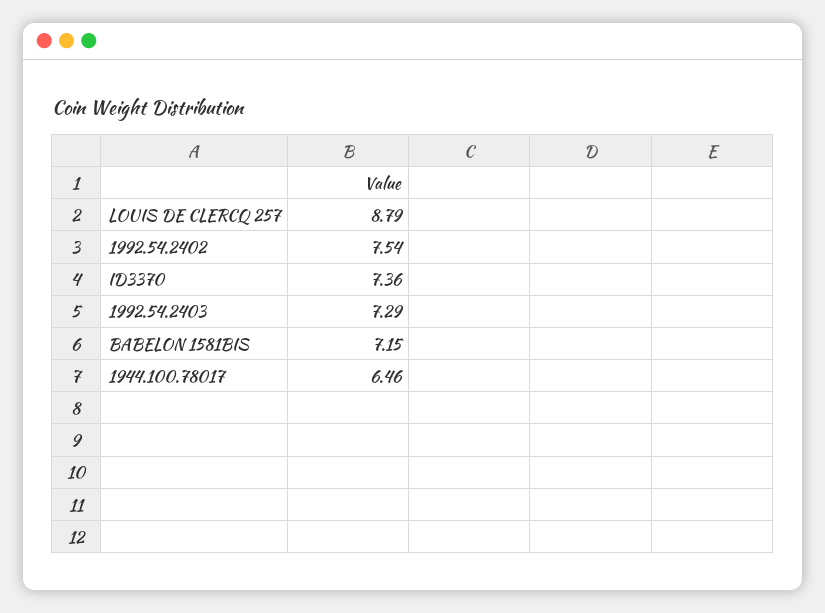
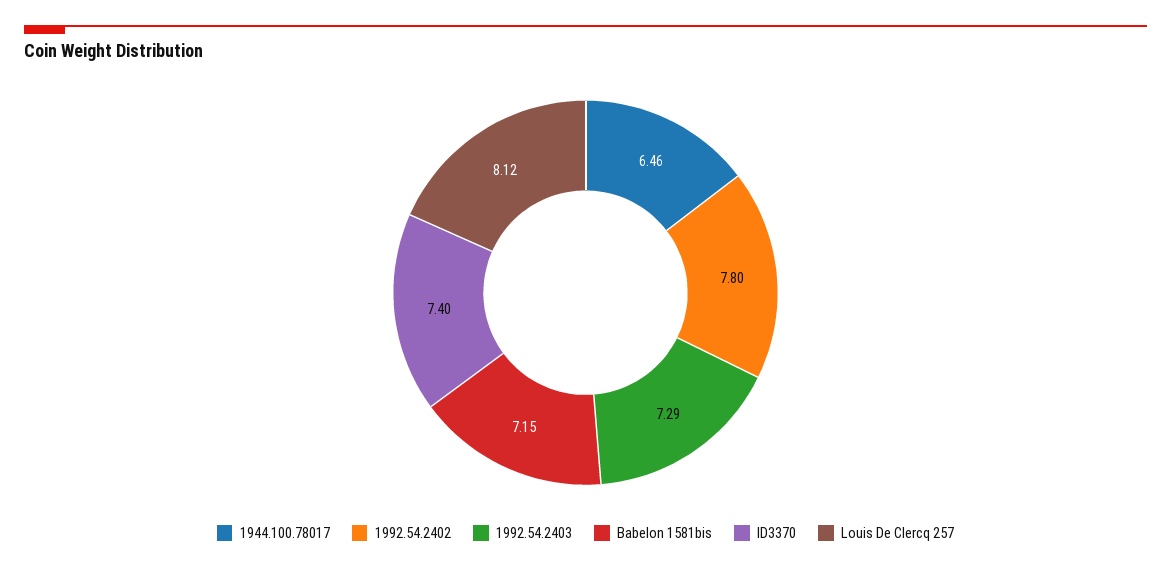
LOUIS DE CLERCQ 257: 8.79 -> 8.12
1992.54.2402: 7.54 -> 7.8
ID3370: 7.36 -> 7.4

